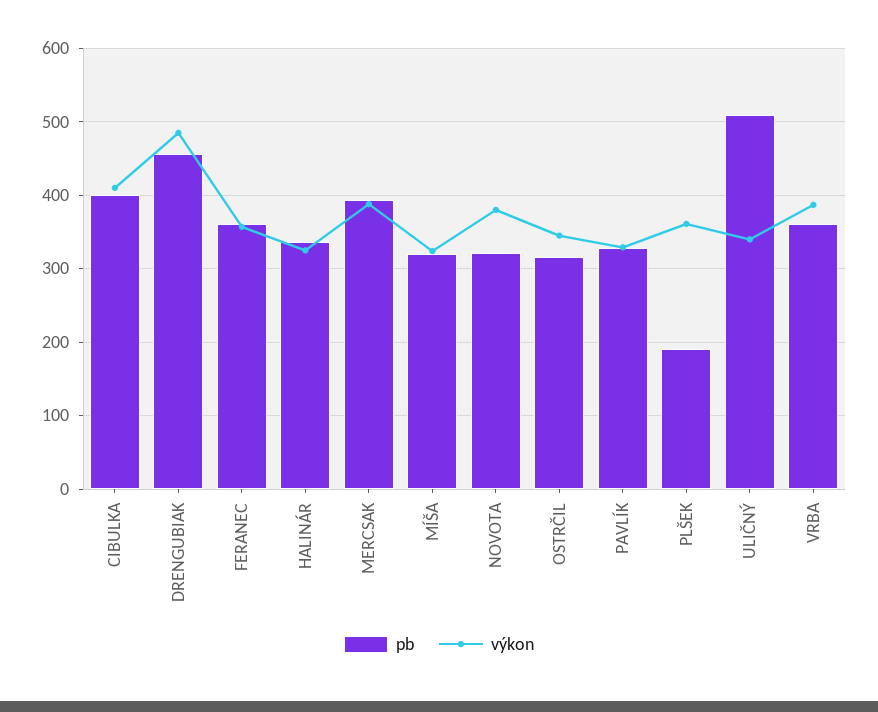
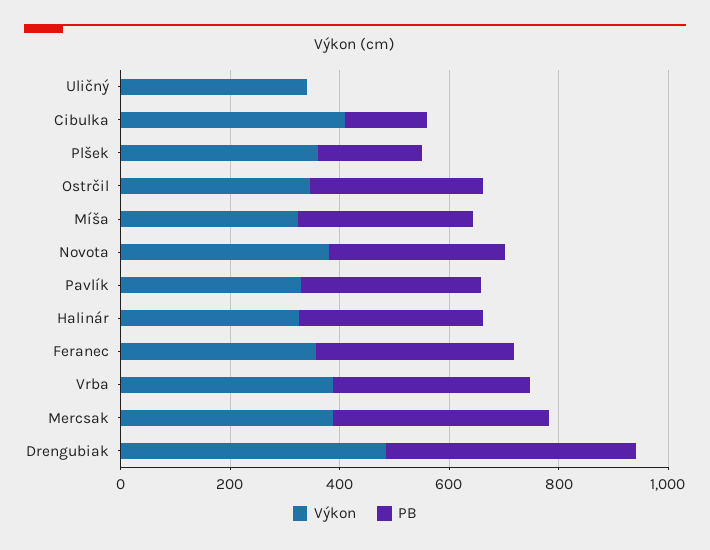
pb, CIBULKA: 400 -> 150
pb, ULIČNÝ: 510 -> 0

